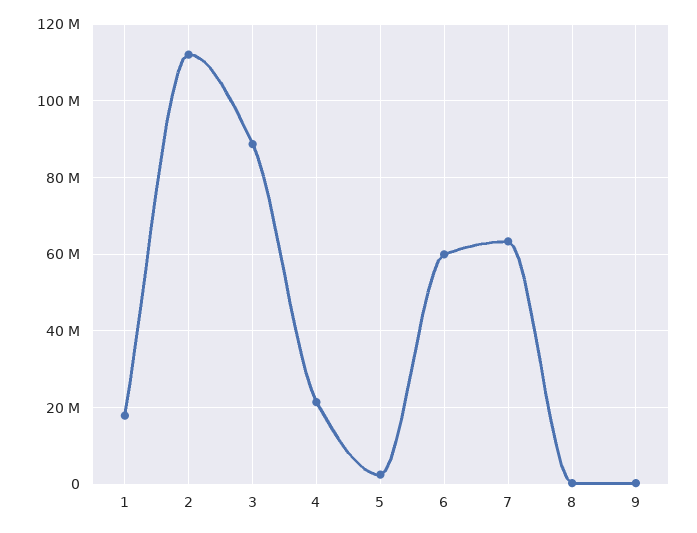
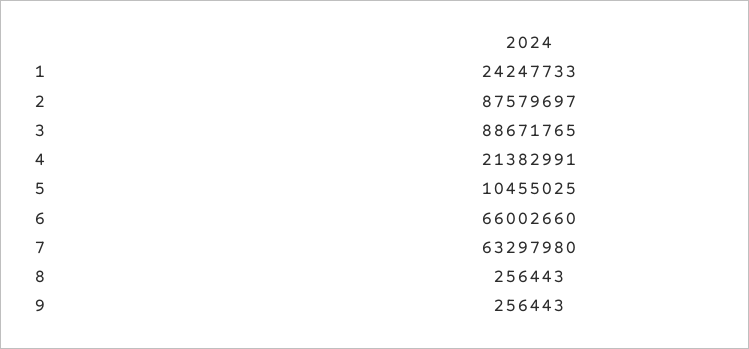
1: 18000000 -> 24247733
2: 112000000 -> 87579697
5: 2000000 -> 10455025
6: 60000000 -> 66002660

